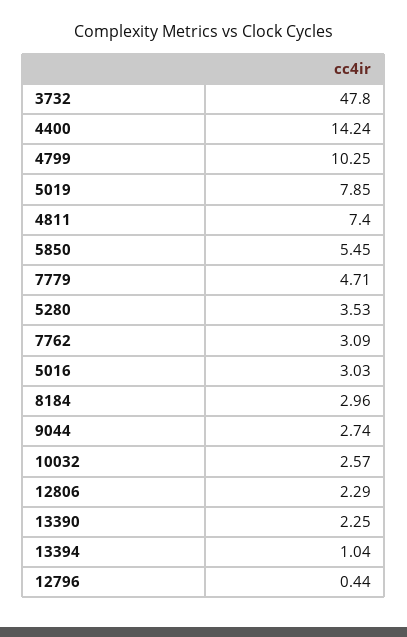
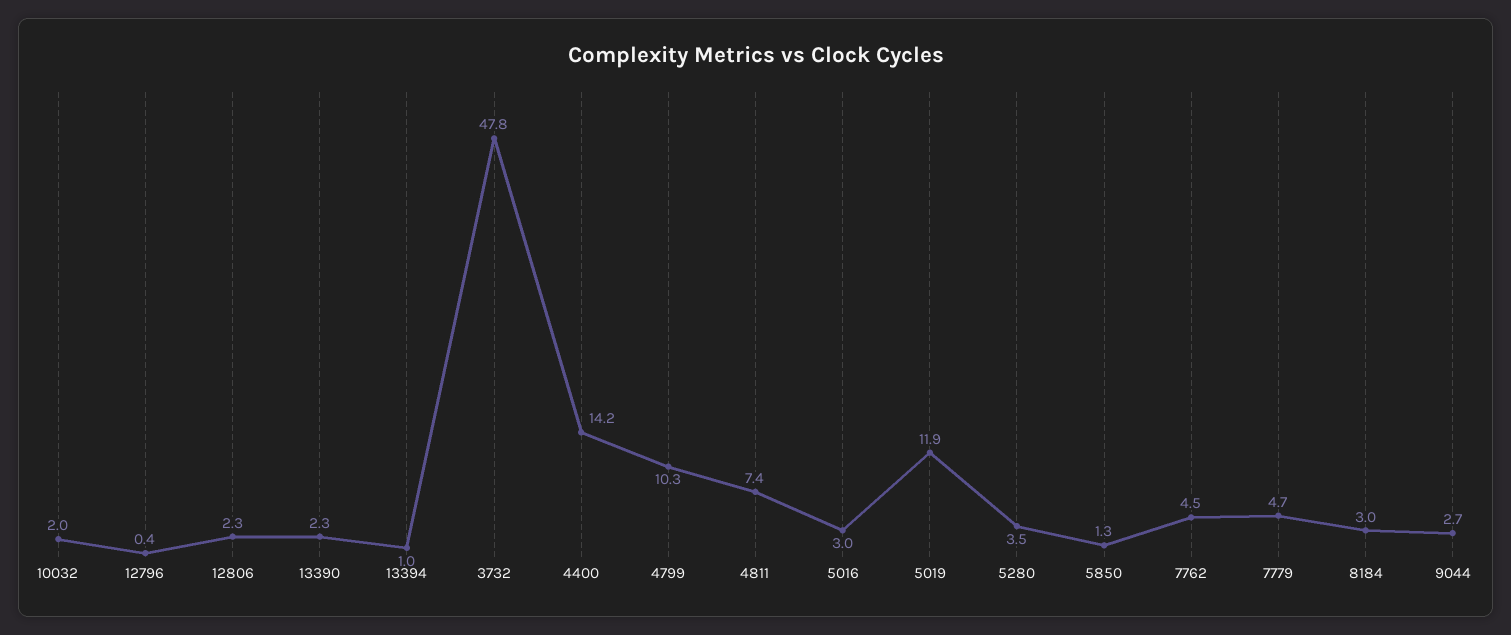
5019: 7.85 -> 11.9
5850: 5.45 -> 1.3
7762: 3.09 -> 4.5
10032: 2.57 -> 2

